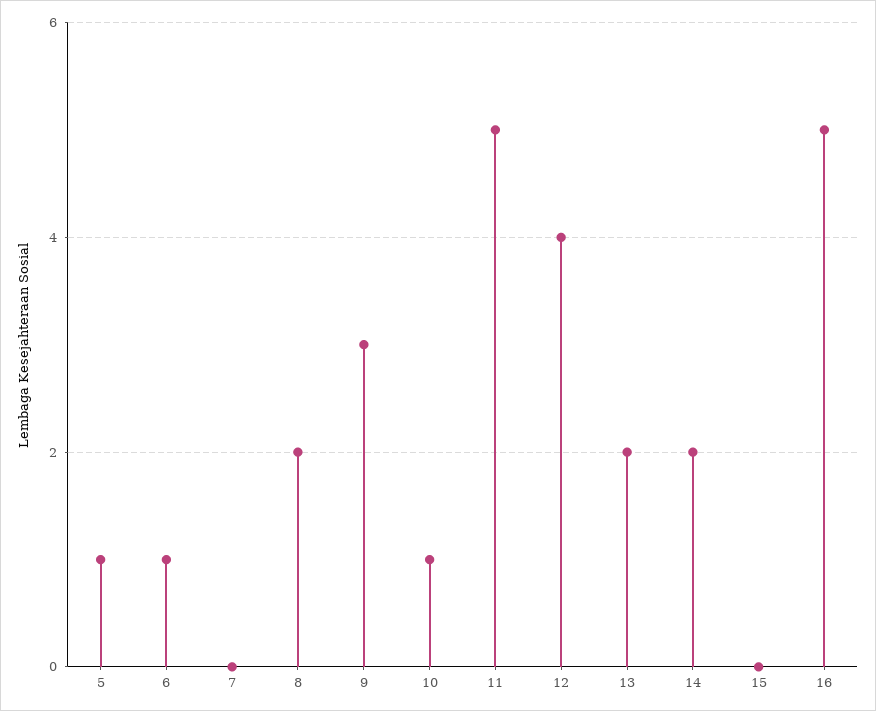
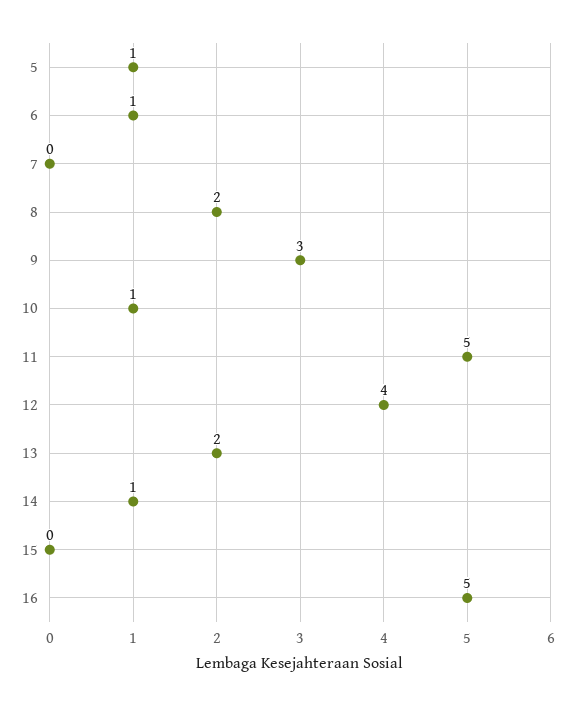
14: 2 -> 1

